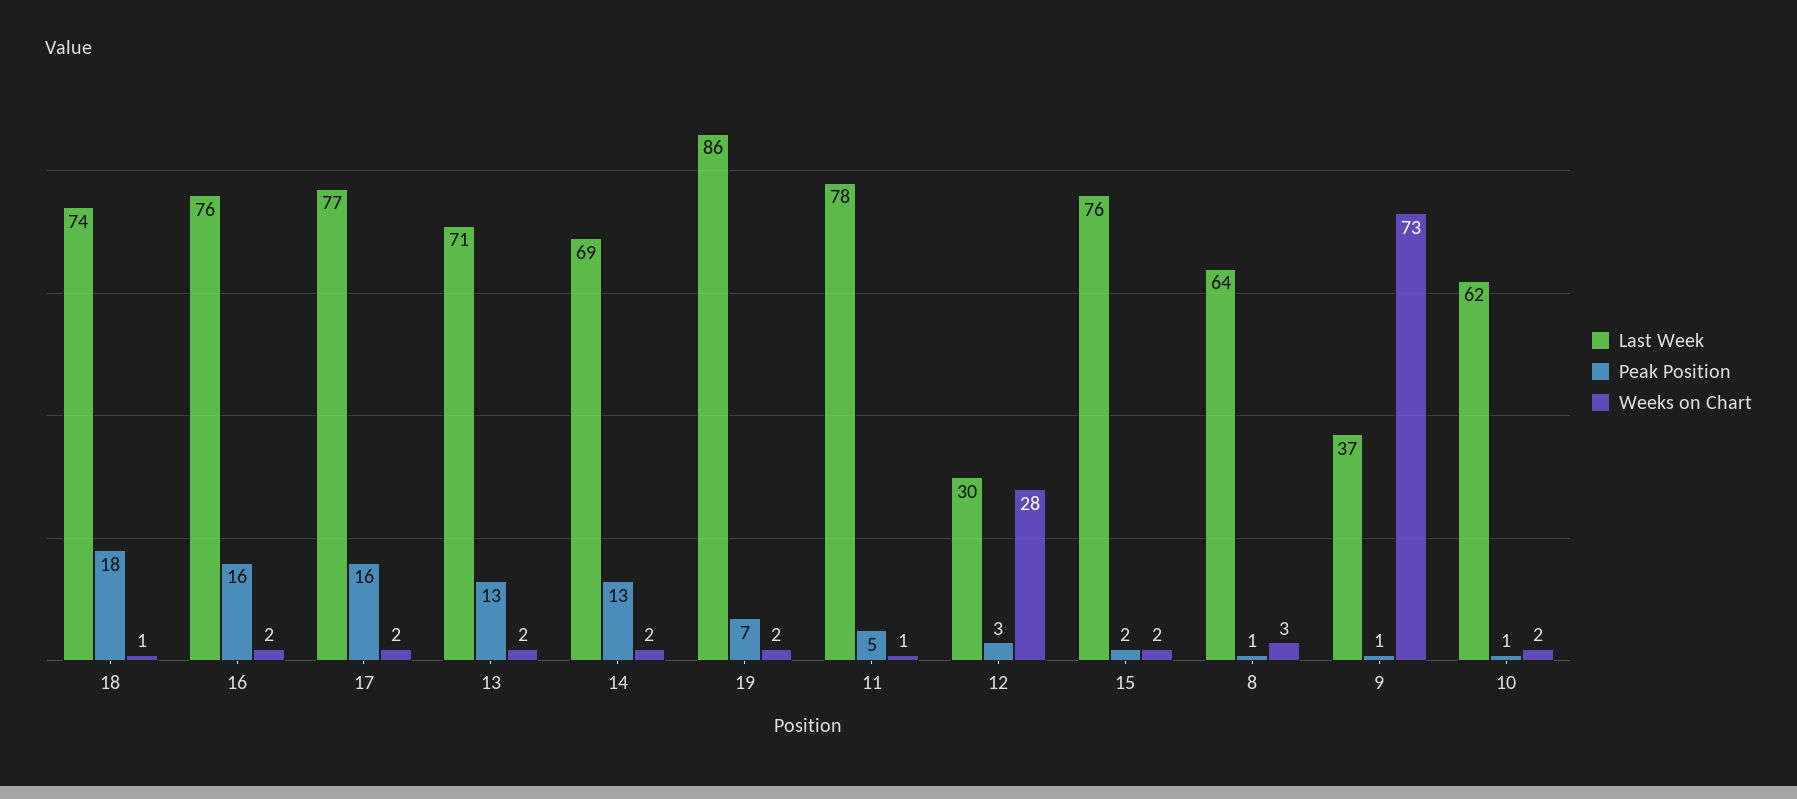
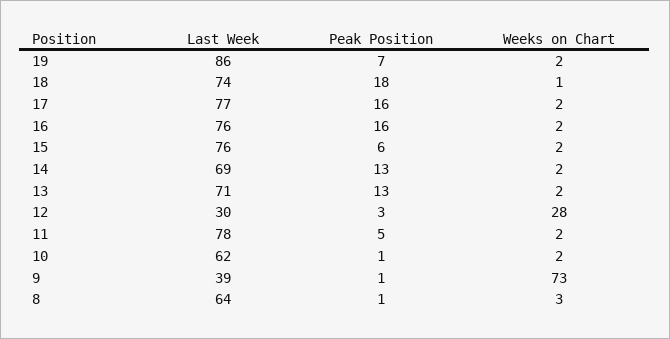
Weeks on Chart, 11: 1 -> 2
Peak Position, 15: 2 -> 6
Last Week, 9: 37 -> 39

